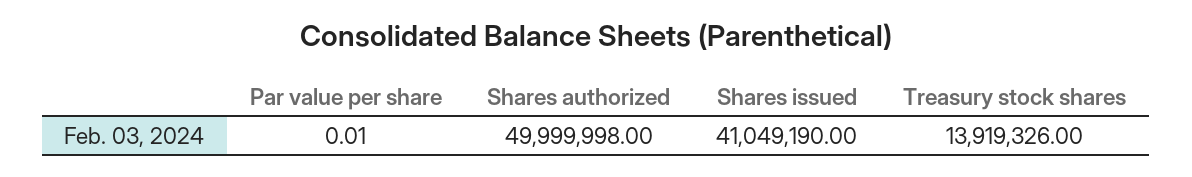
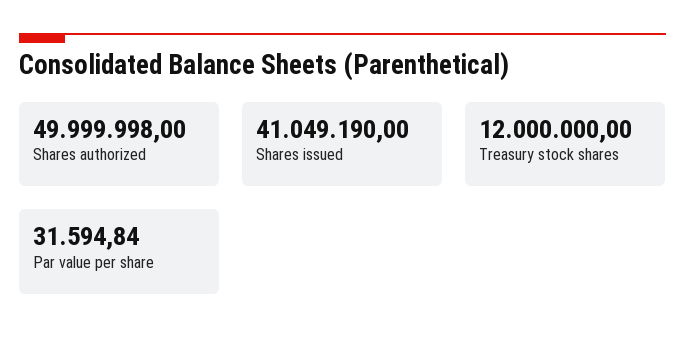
Par value per share: 0.01 -> 31594.84
Treasury stock shares: 13919326 -> 12000000

